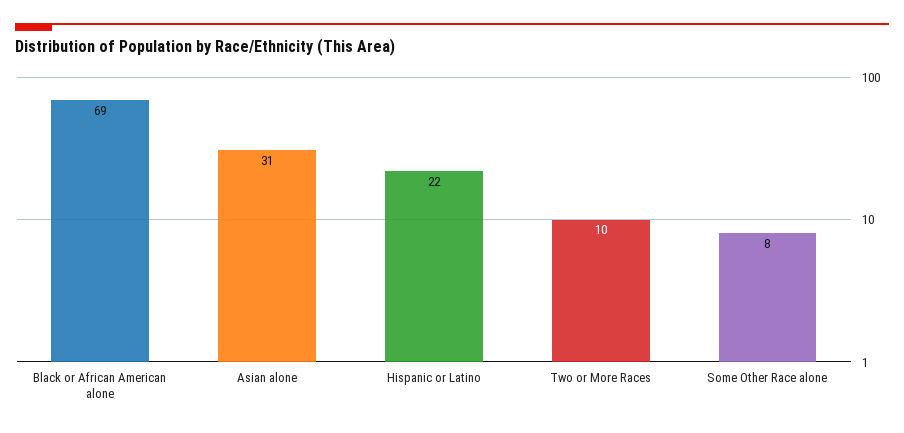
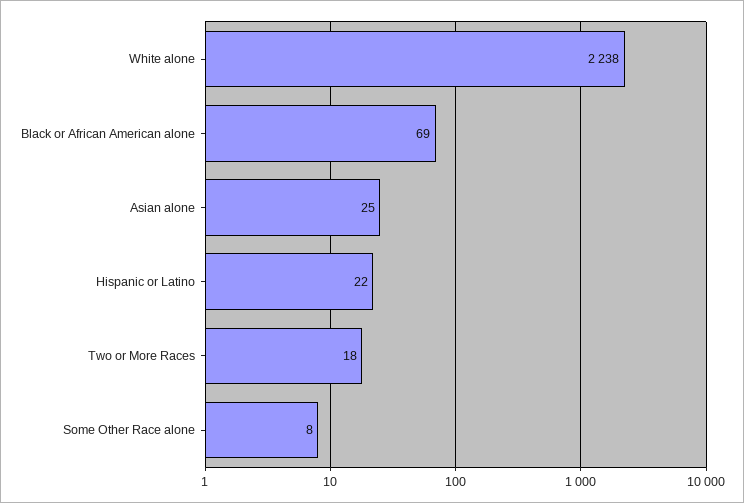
Asian alone: 31 -> 25
Two or More Races: 10 -> 18
White alone: none -> 2238

